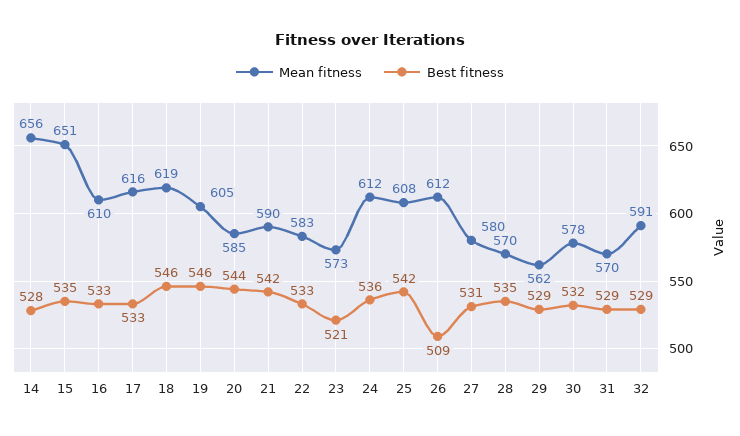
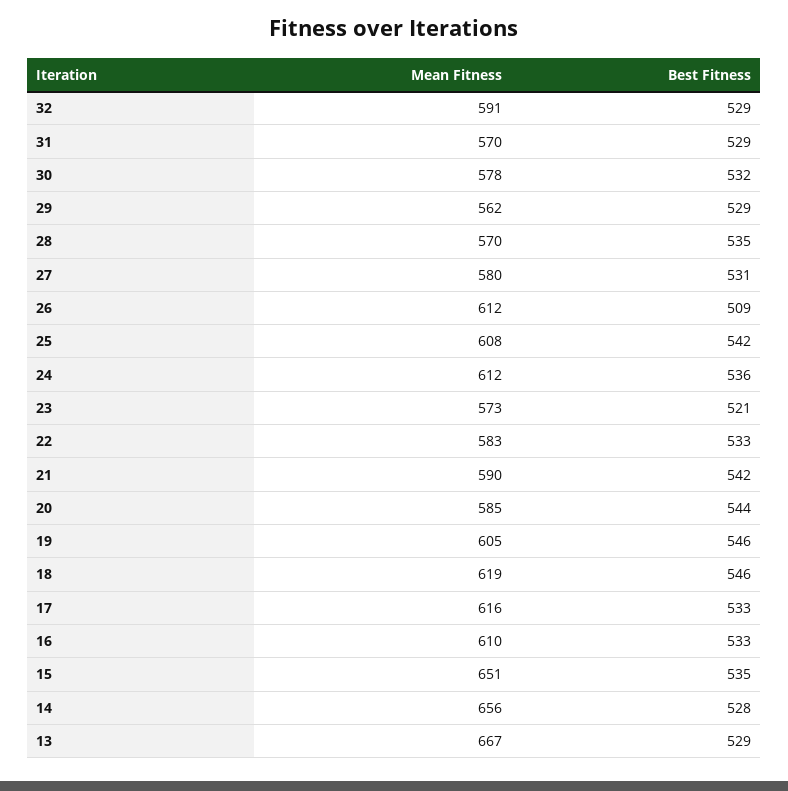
Mean fitness, 13: none -> 667
Best fitness, 13: none -> 529

